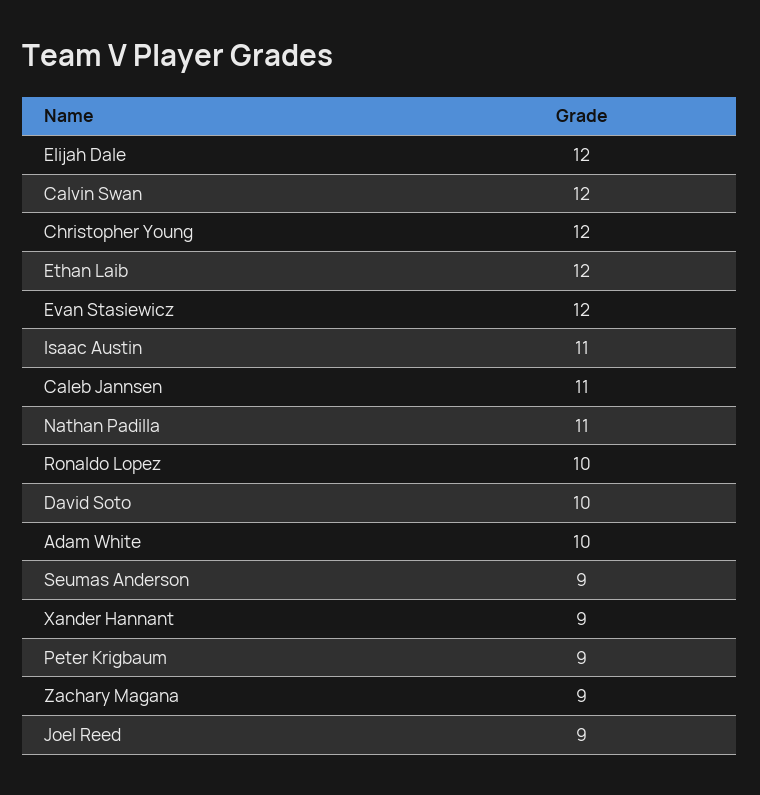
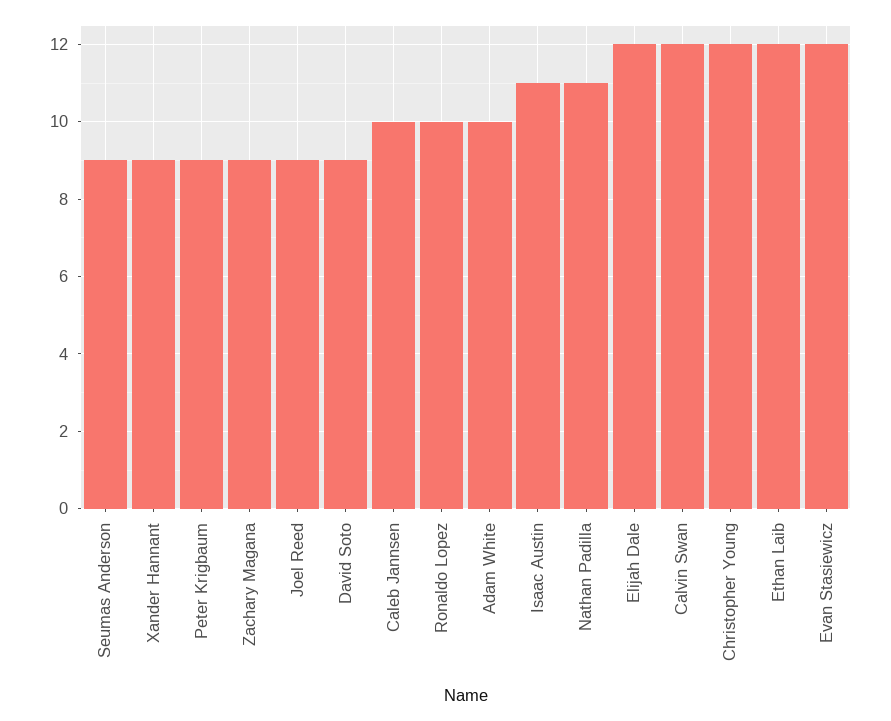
Caleb Jannsen: 11 -> 10
David Soto: 10 -> 9

